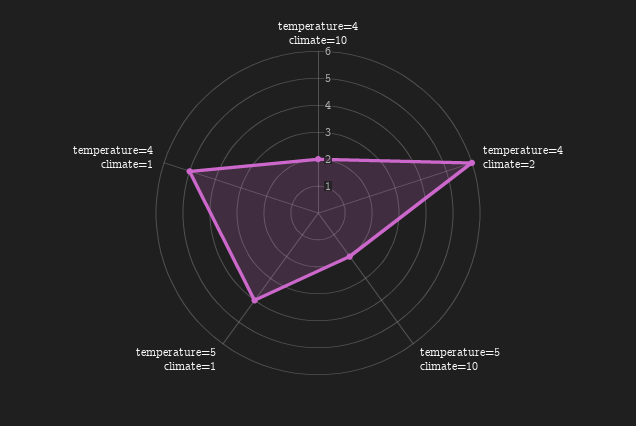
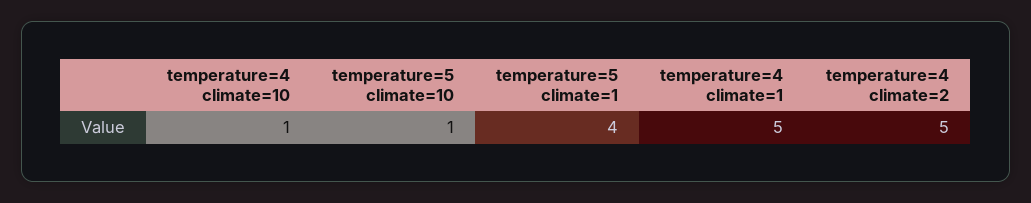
temperature=4 climate=10: 2 -> 1
temperature=4 climate=2: 6 -> 5
temperature=5 climate=10: 2 -> 1

